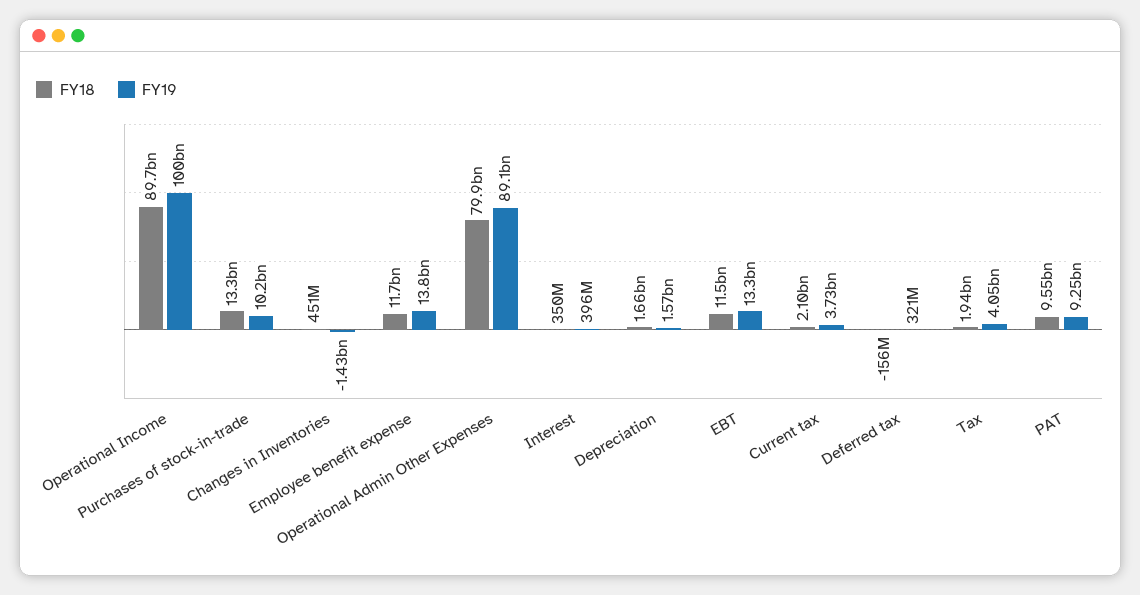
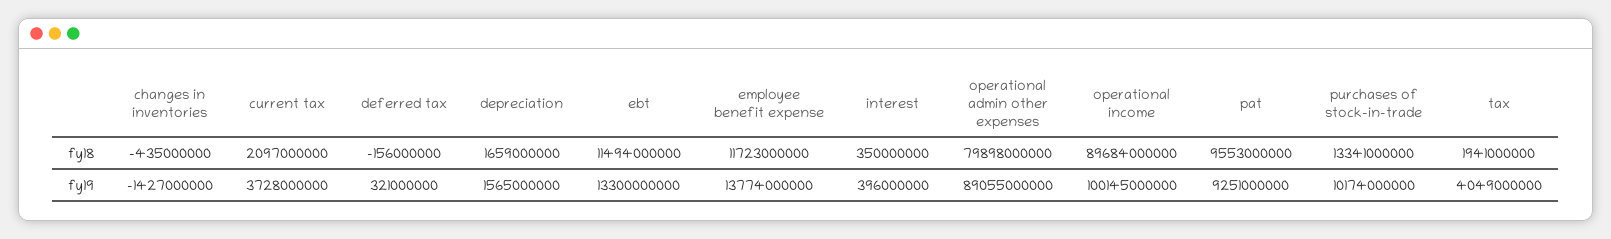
FY18, Changes in Inventories: 451000000 -> -435000000

